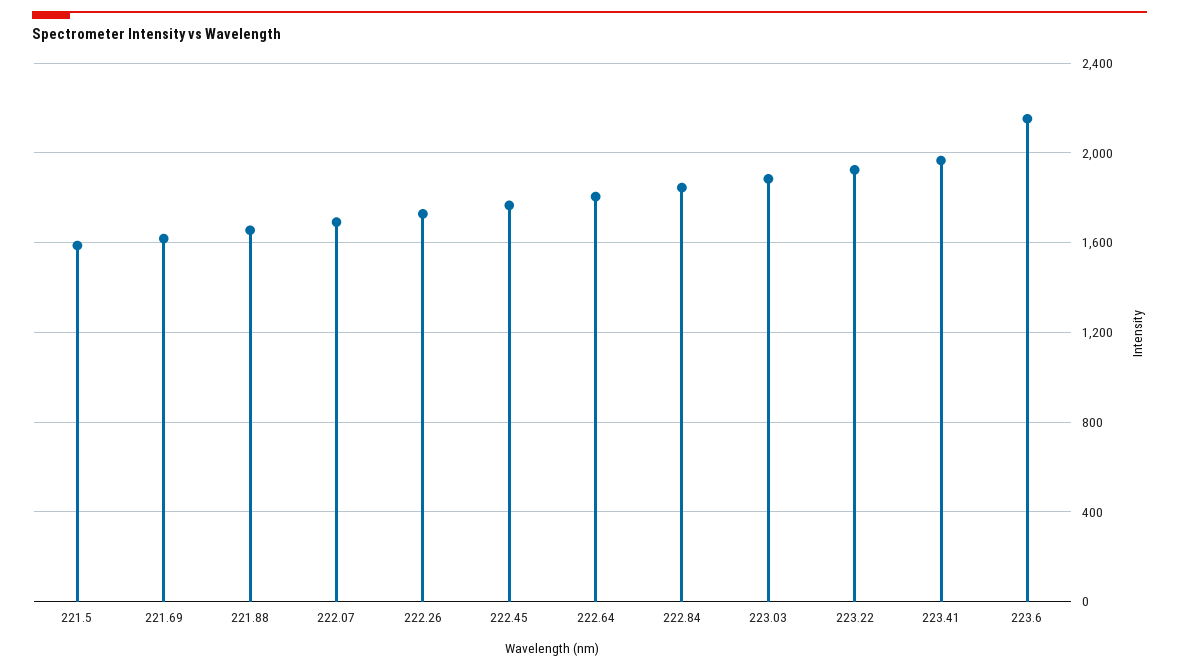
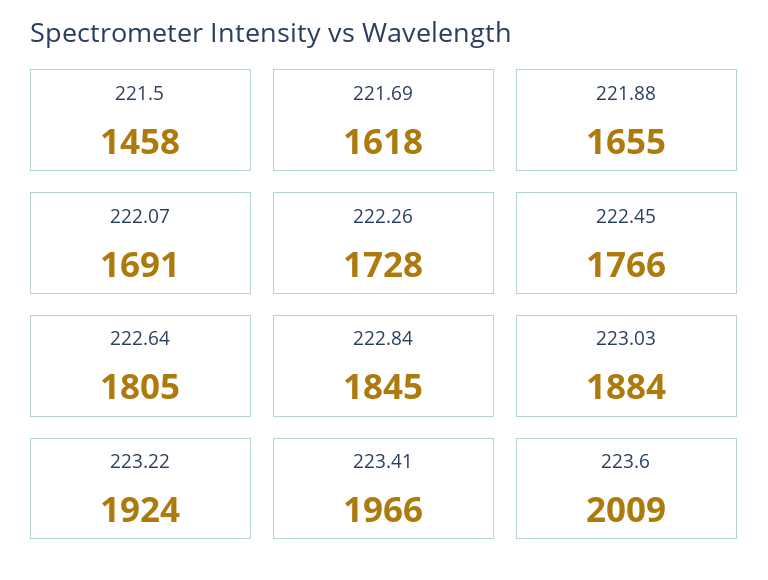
221.5: 1600 -> 1458
223.6: 2150 -> 2009

